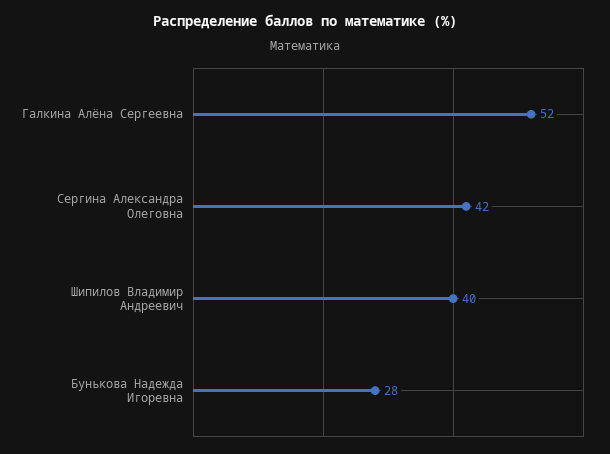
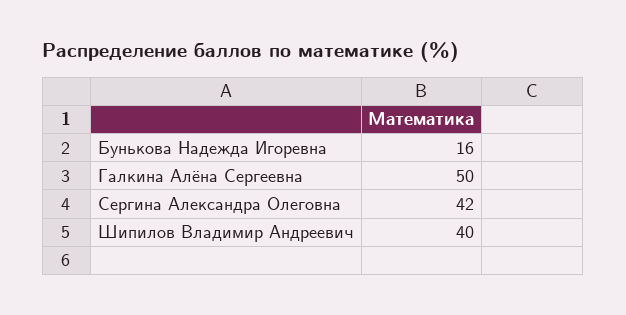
Галкина Алёна Сергеевна: 52 -> 50
Бунькова Надежда Игоревна: 28 -> 16

